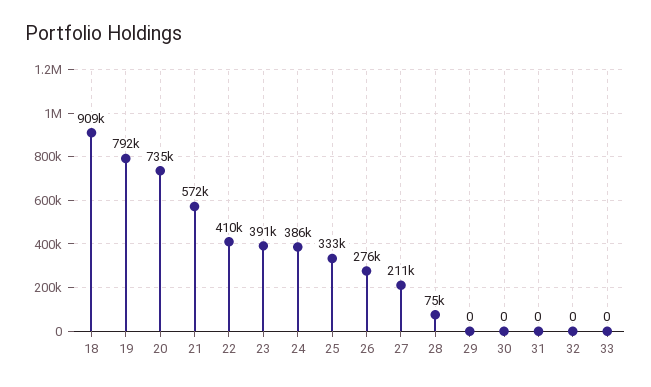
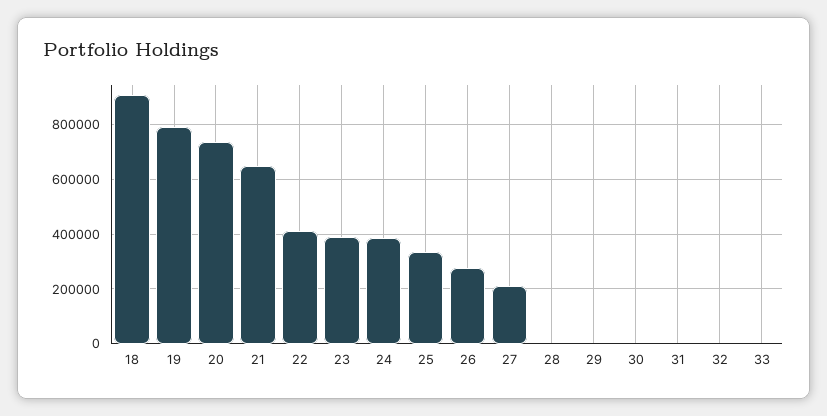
21: 572000 -> 650000
28: 75000 -> 0

